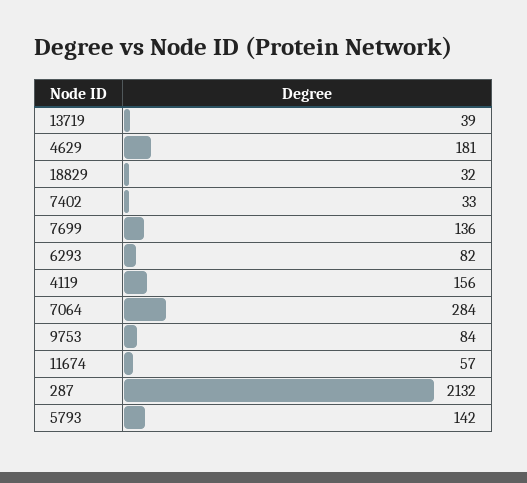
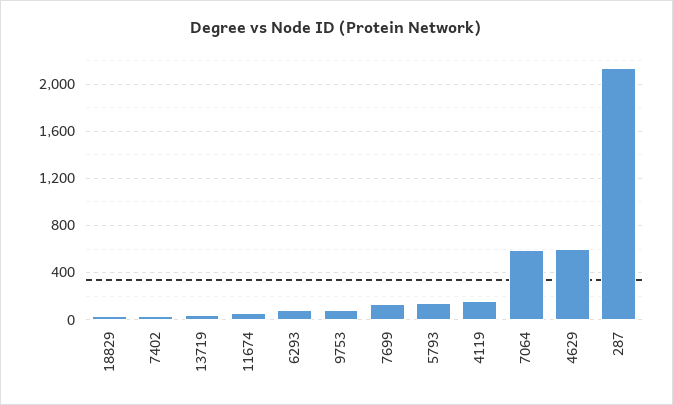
4629: 181 -> 600
7064: 284 -> 600

